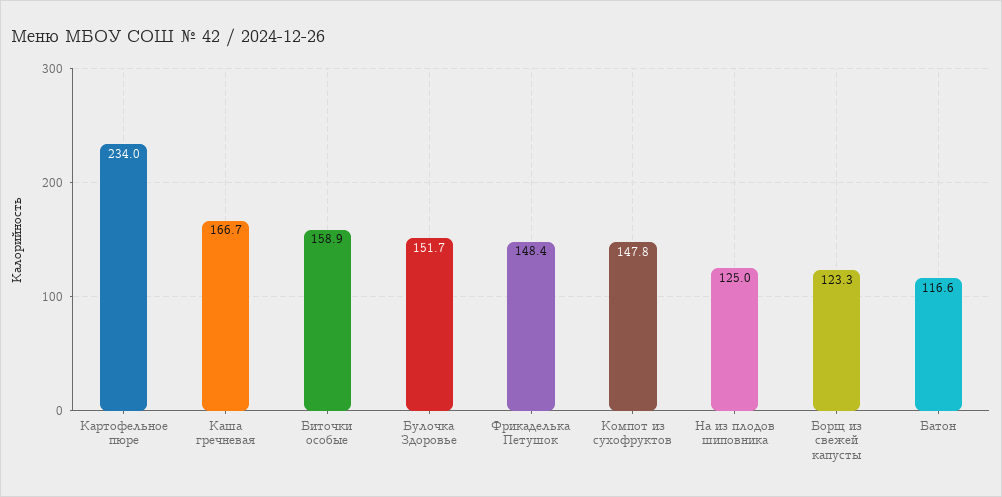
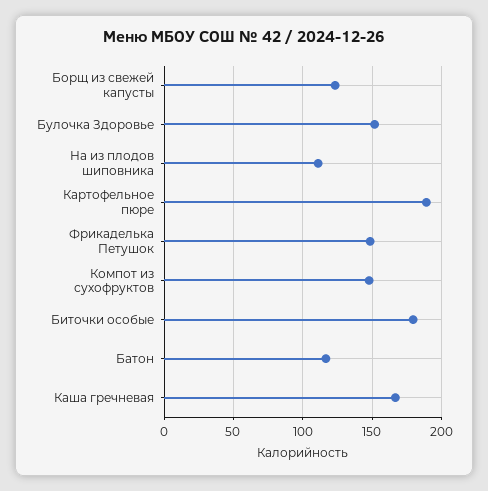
Картофельное пюре: 234 -> 190
Биточки особые: 158.9 -> 180
На из плодов шиповника: 125 -> 110

